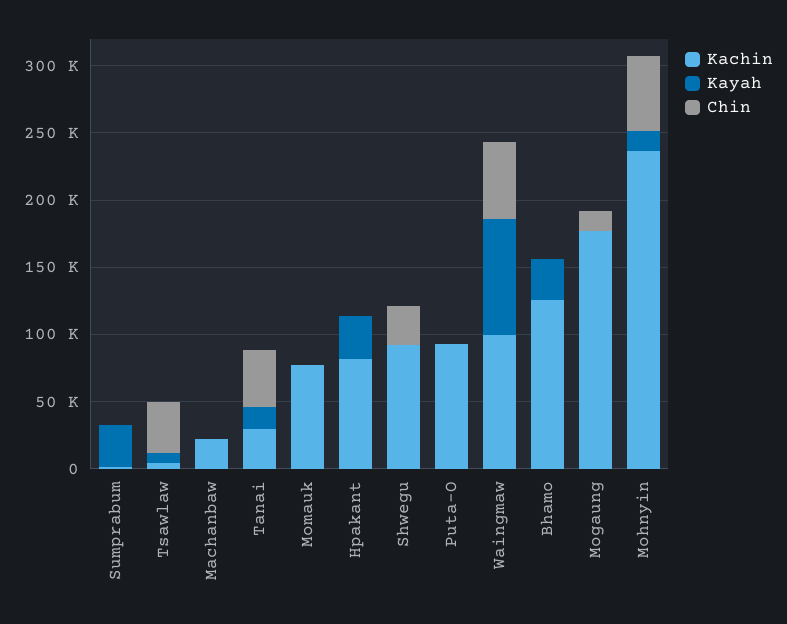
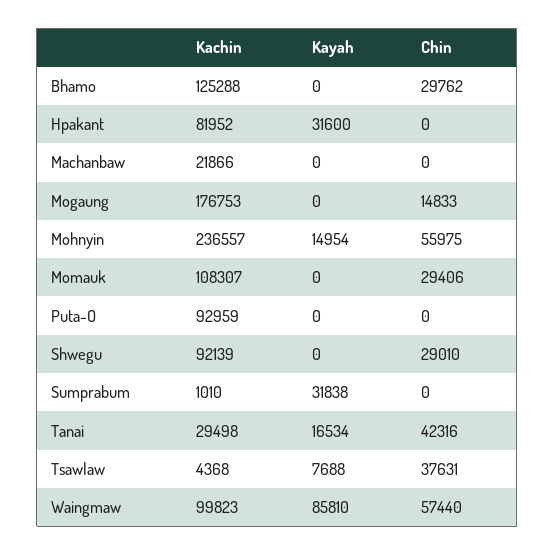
Kachin, Momauk: 80000 -> 108307
Chin, Momauk: 0 -> 29406
Kayah, Bhamo: 30000 -> 0
Chin, Bhamo: 0 -> 29762

